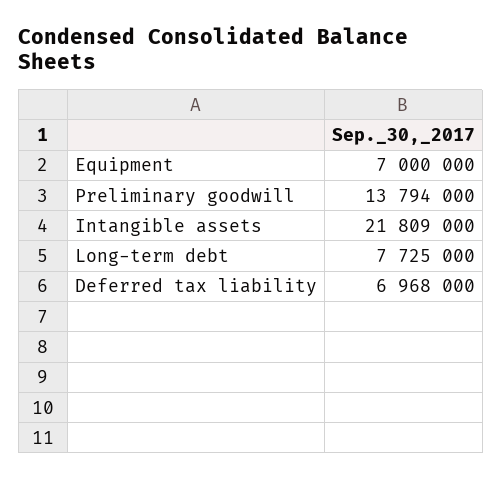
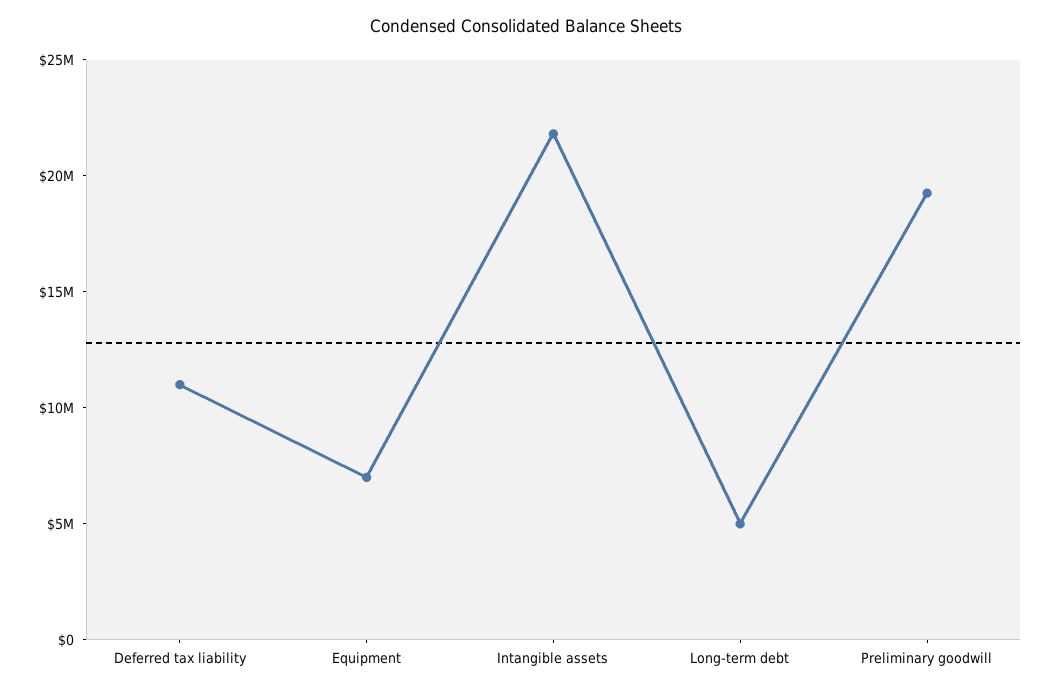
Preliminary goodwill: 13794000 -> 19000000
Long-term debt: 7725000 -> 5000000
Deferred tax liability: 6968000 -> 11000000

